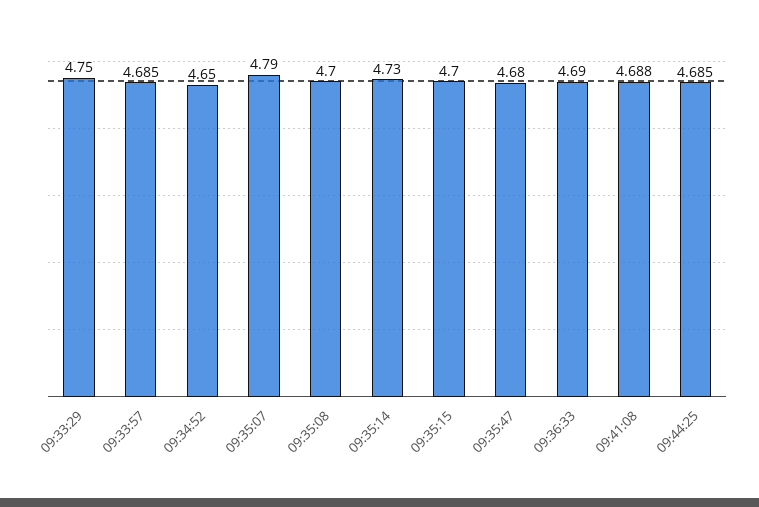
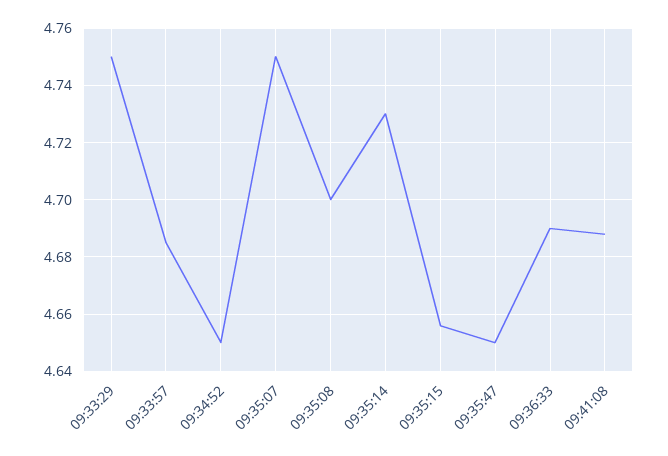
09:35:07: 4.79 -> 4.75
09:35:15: 4.7 -> 4.655
09:35:47: 4.68 -> 4.65
09:44:25: 4.685 -> none

